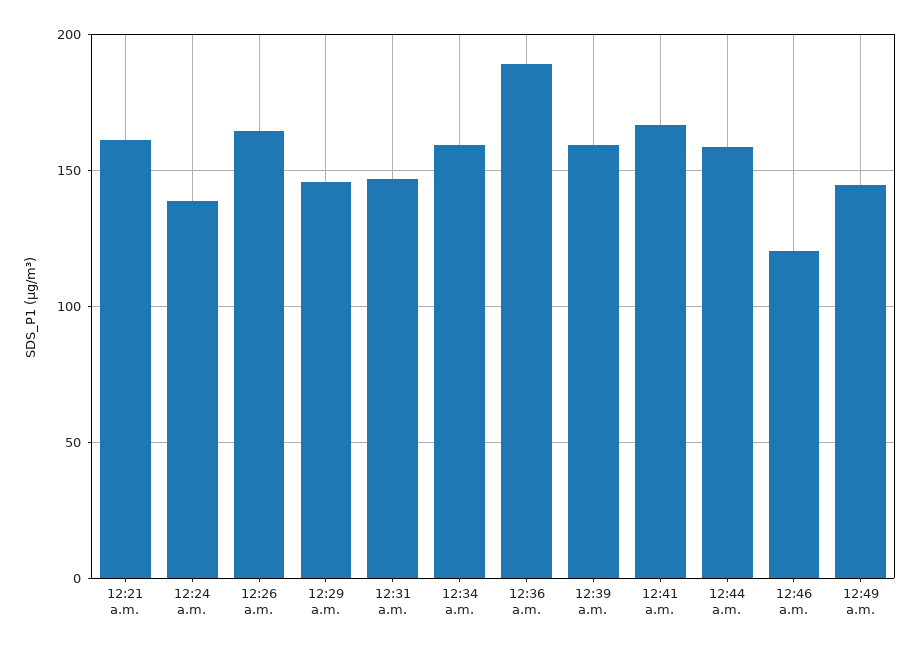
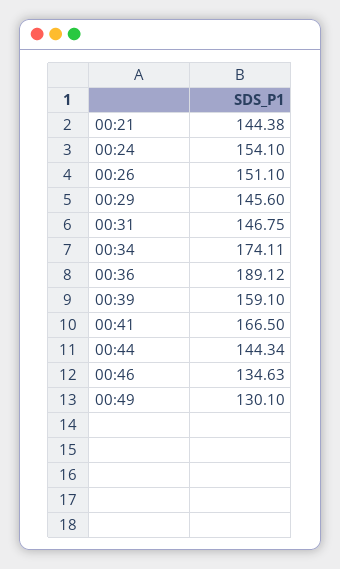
12:21 a.m.: 160 -> 144.38
12:24 a.m.: 140 -> 154.1
12:26 a.m.: 165 -> 151.1
12:34 a.m.: 160 -> 174.11
12:44 a.m.: 160 -> 144.34
12:46 a.m.: 120 -> 134.63
12:49 a.m.: 145 -> 130.1

